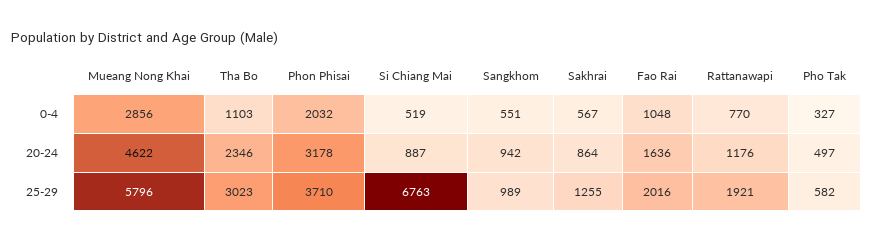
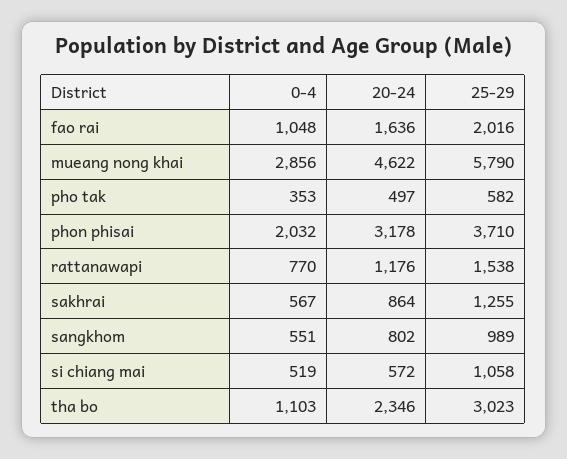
Pho Tak, 0-4: 327 -> 353
Si Chiang Mai, 20-24: 887 -> 572
Sangkhom, 20-24: 942 -> 802
Mueang Nong Khai, 25-29: 5796 -> 5790
Si Chiang Mai, 25-29: 6763 -> 1058
Rattanawapi, 25-29: 1921 -> 1538

